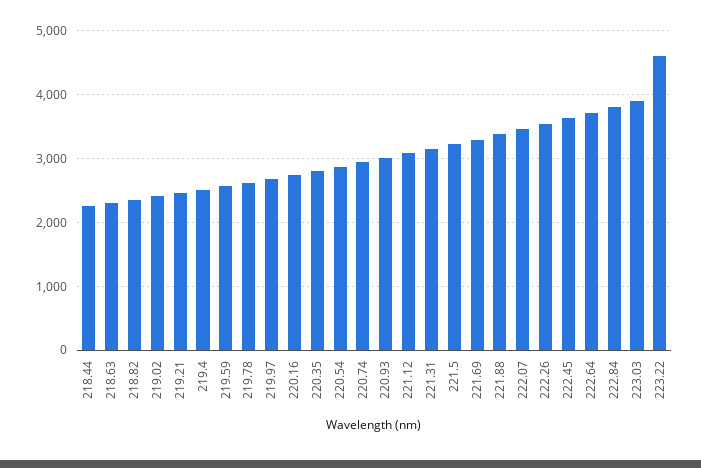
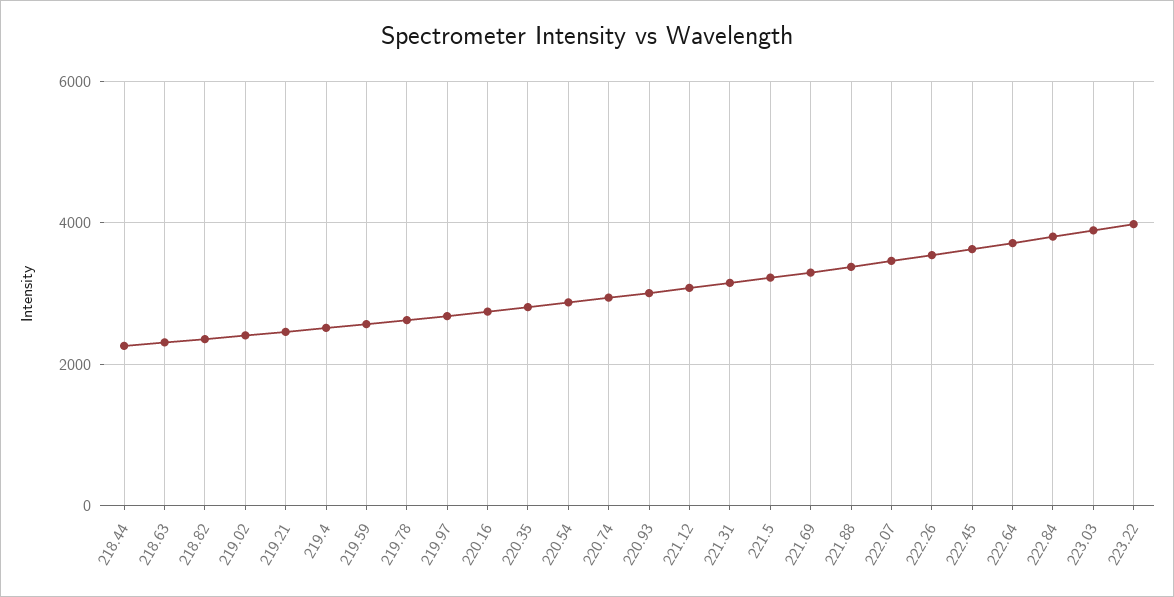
223.22: 4600 -> 4000

